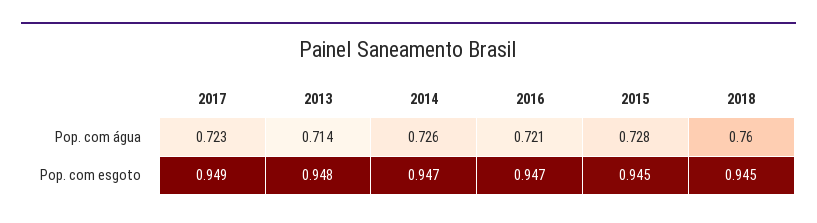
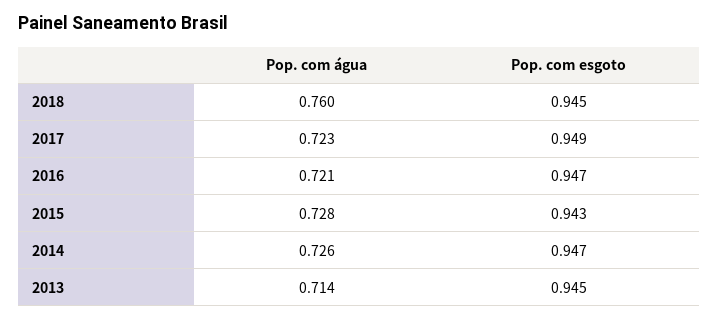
2013, Pop. com esgoto: 0.948 -> 0.945
2015, Pop. com esgoto: 0.945 -> 0.943

